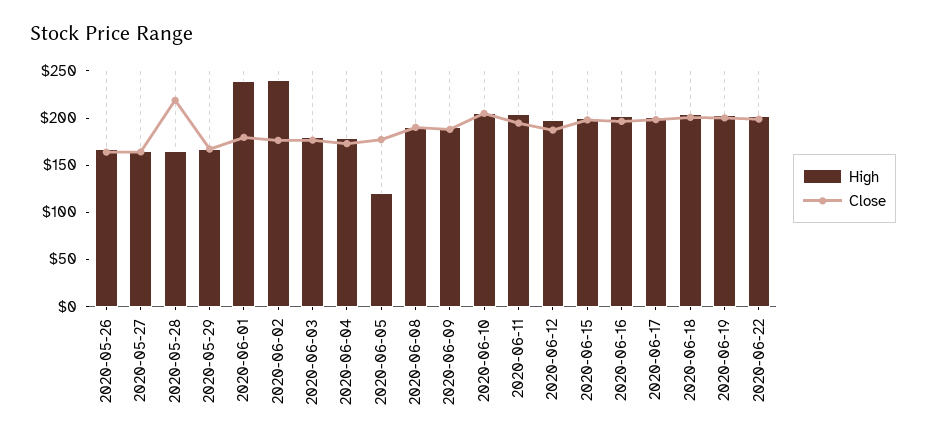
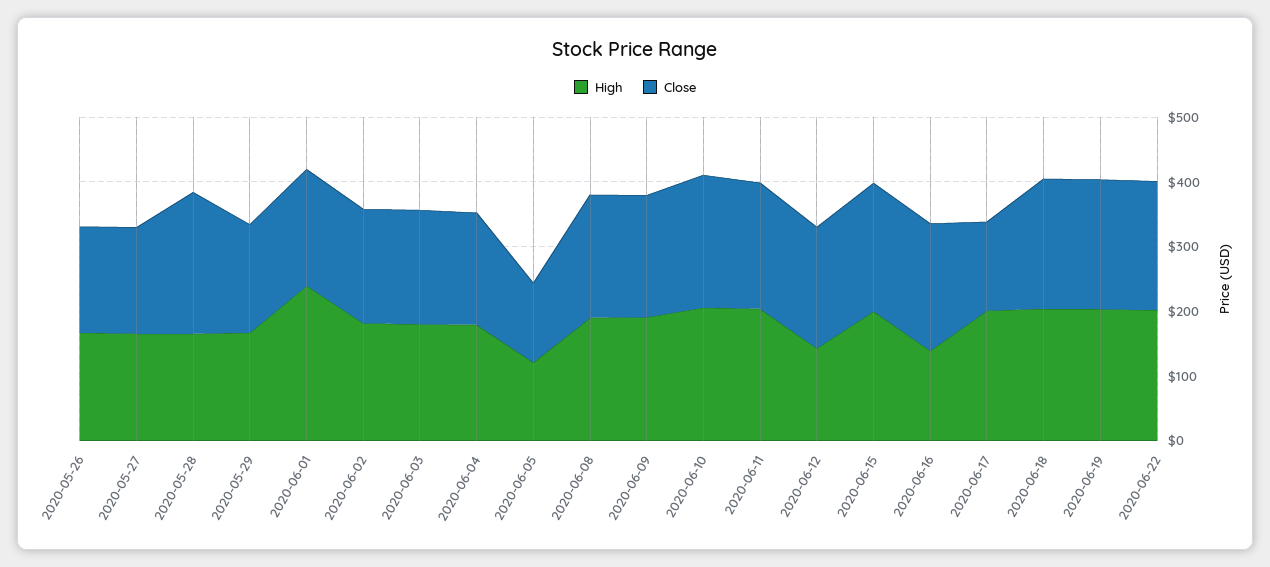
High, 2020-06-02: 240 -> 180
Close, 2020-06-05: 180 -> 120
High, 2020-06-12: 200 -> 140
High, 2020-06-16: 200 -> 140
Close, 2020-06-17: 200 -> 140

